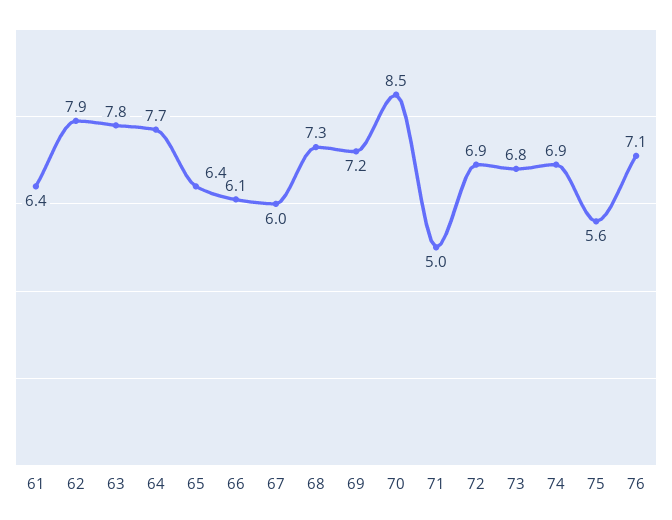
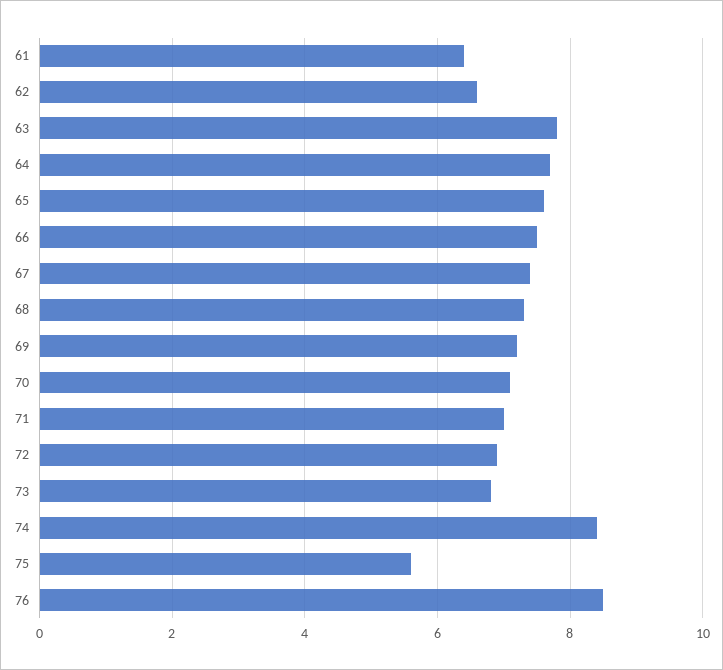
62: 7.9 -> 6.5
65: 6.4 -> 7.5
66: 6.1 -> 7.5
67: 6 -> 7.5
70: 8.5 -> 7
71: 5 -> 7
74: 6.9 -> 8.5
76: 7.1 -> 8.5

